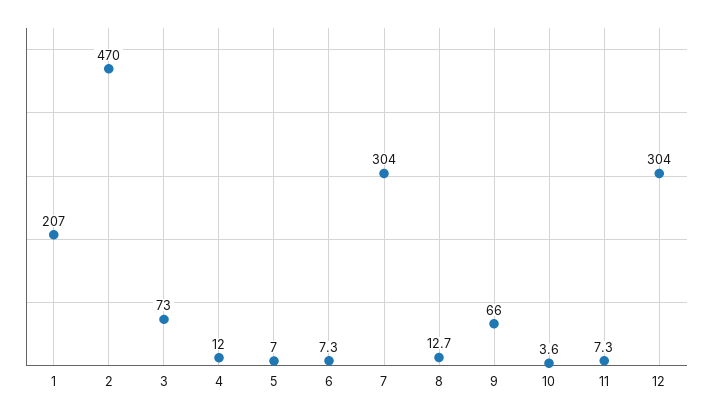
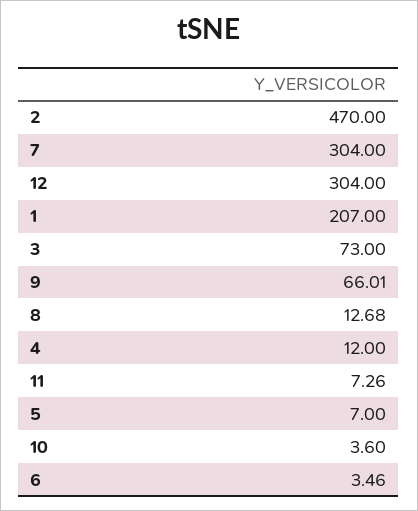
6: 7.3 -> 3.46

